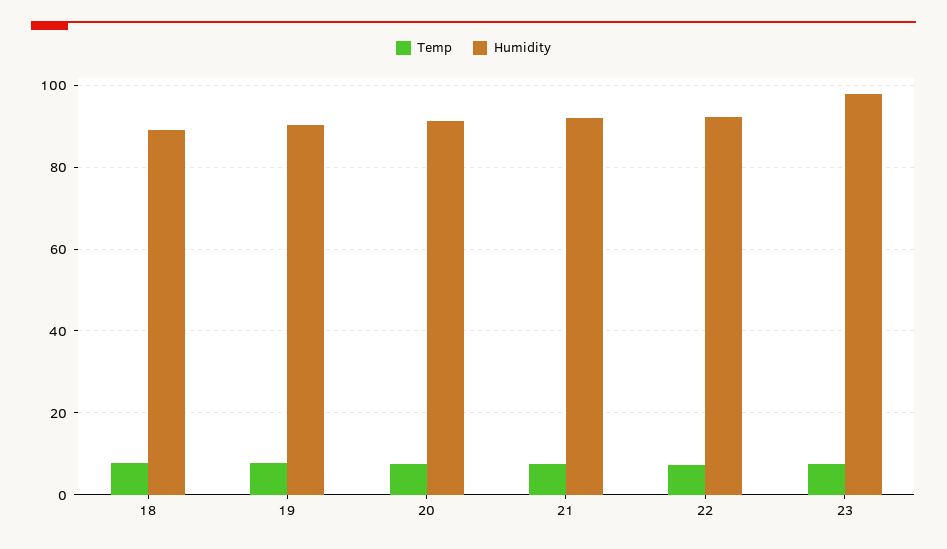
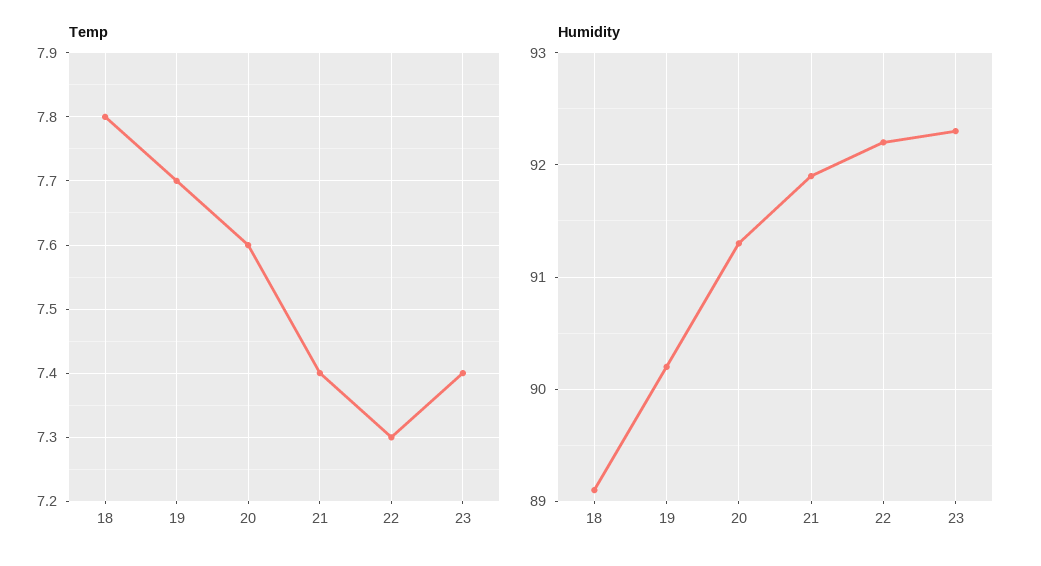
Humidity, 23: 98 -> 92.3

